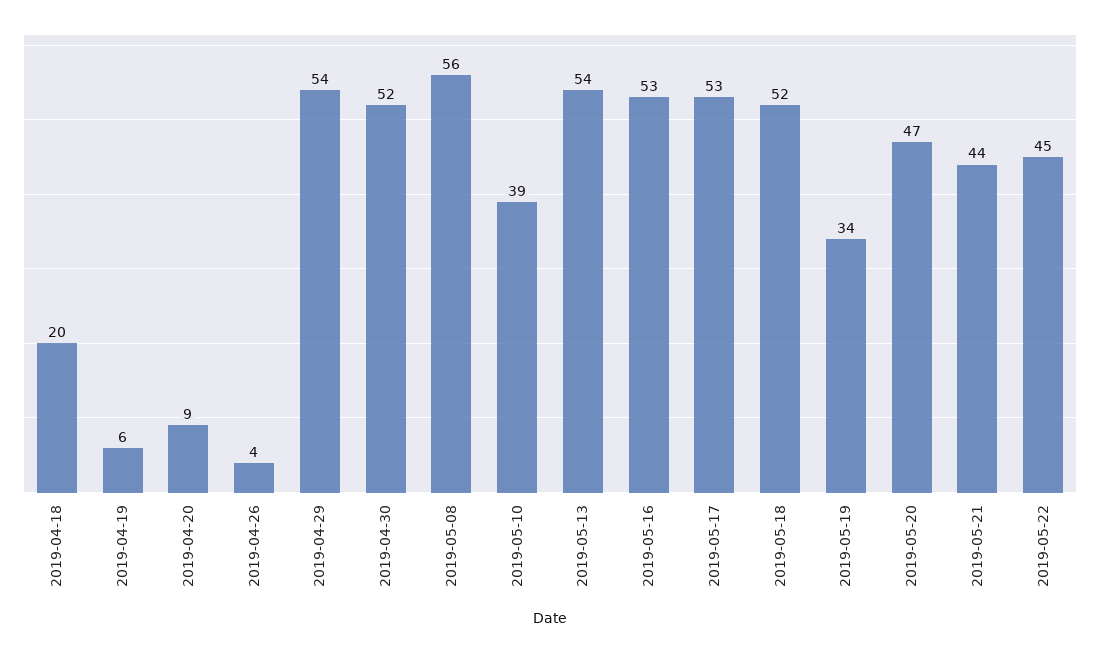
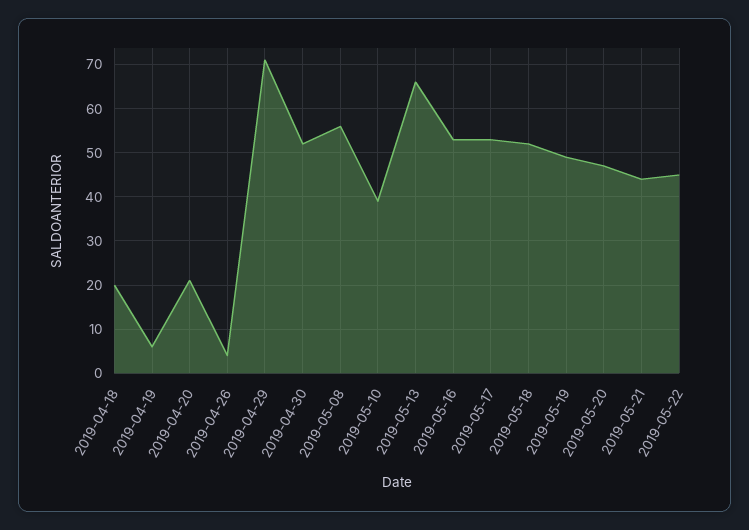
2019-04-20: 9 -> 20
2019-04-29: 54 -> 70
2019-05-13: 54 -> 65
2019-05-19: 34 -> 50

